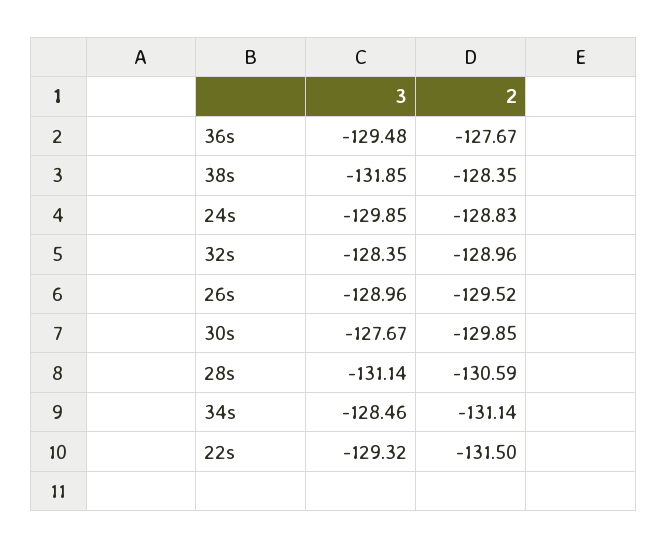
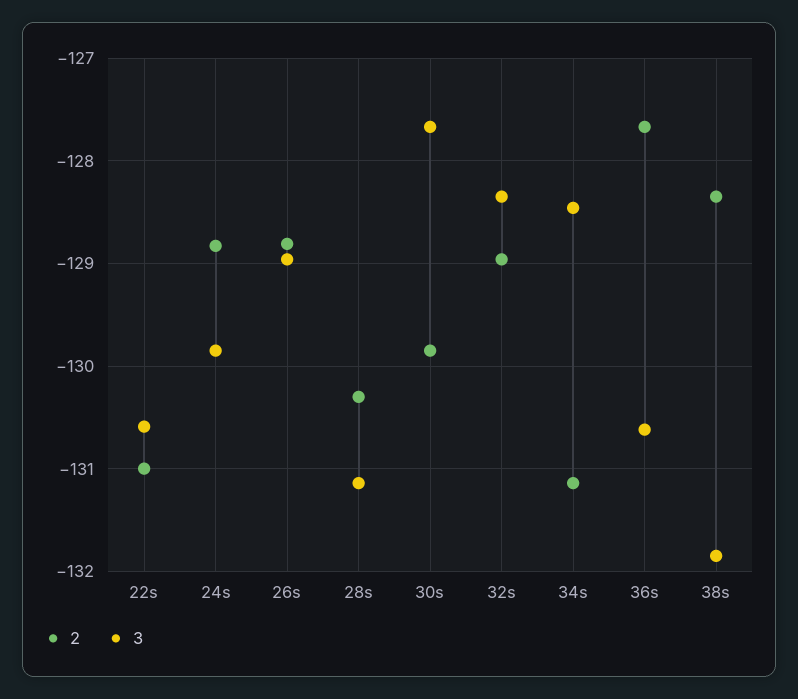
3, 36s: -129.48 -> -130.6
2, 26s: -129.52 -> -128.8
2, 28s: -130.59 -> -130.3
3, 22s: -129.32 -> -130.6
2, 22s: -131.5 -> -131

